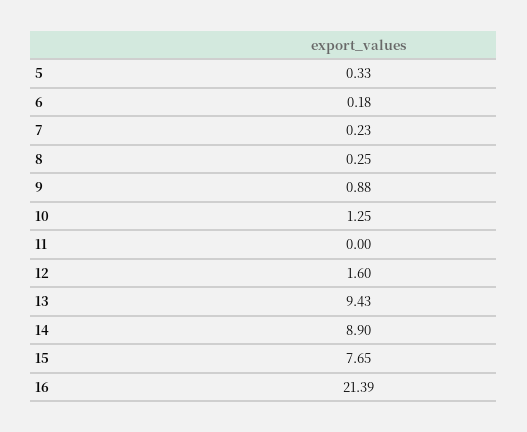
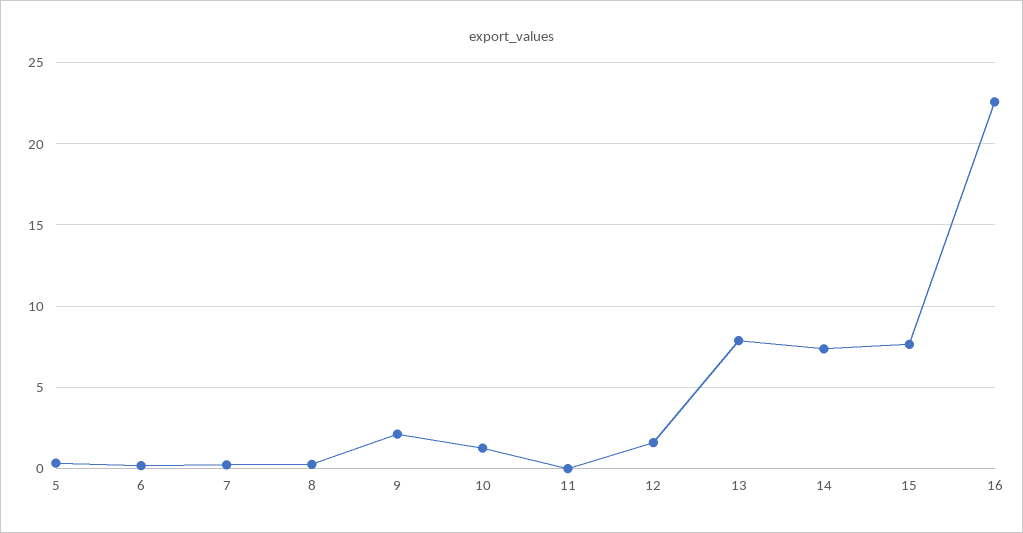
9: 0.88 -> 2
13: 9.43 -> 8
14: 8.9 -> 7.5
16: 21.39 -> 22.5

